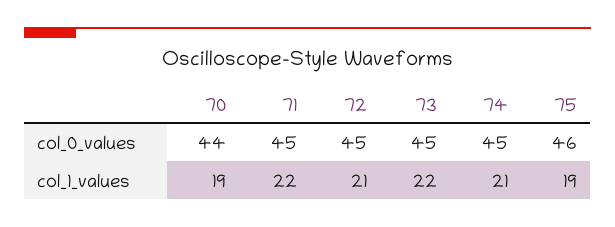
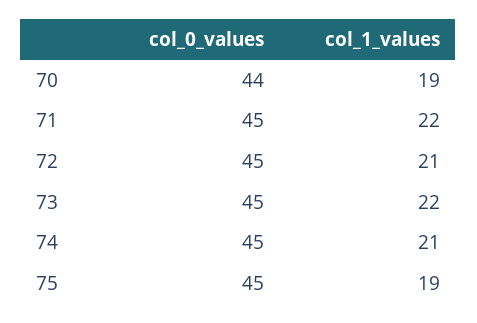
75, col_0_values: 46 -> 45

